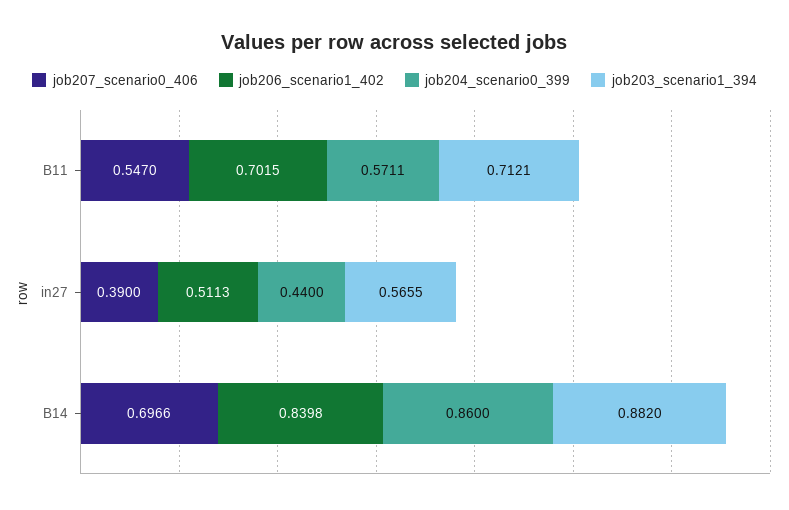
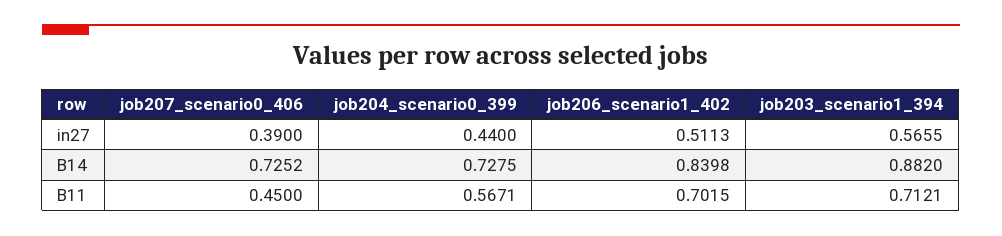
job207_scenario0_406, B11: 0.547 -> 0.45
job204_scenario0_399, B11: 0.5711 -> 0.5671
job207_scenario0_406, B14: 0.6966 -> 0.7252
job204_scenario0_399, B14: 0.86 -> 0.7275

